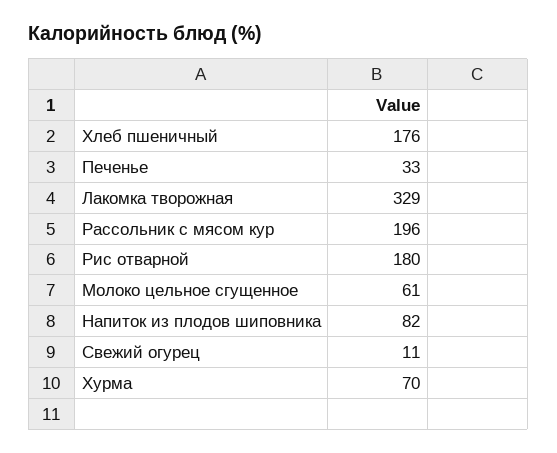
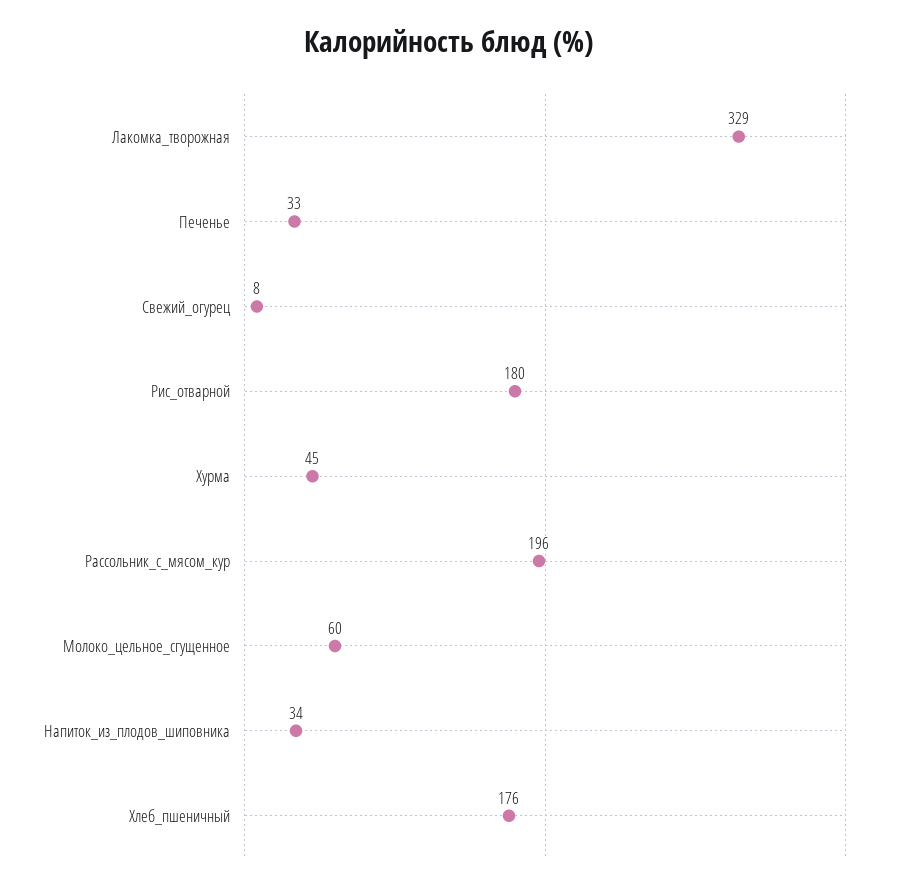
Молоко цельное сгущенное: 61 -> 60
Напиток из плодов шиповника: 82 -> 34
Свежий огурец: 11 -> 8
Хурма: 70 -> 45

